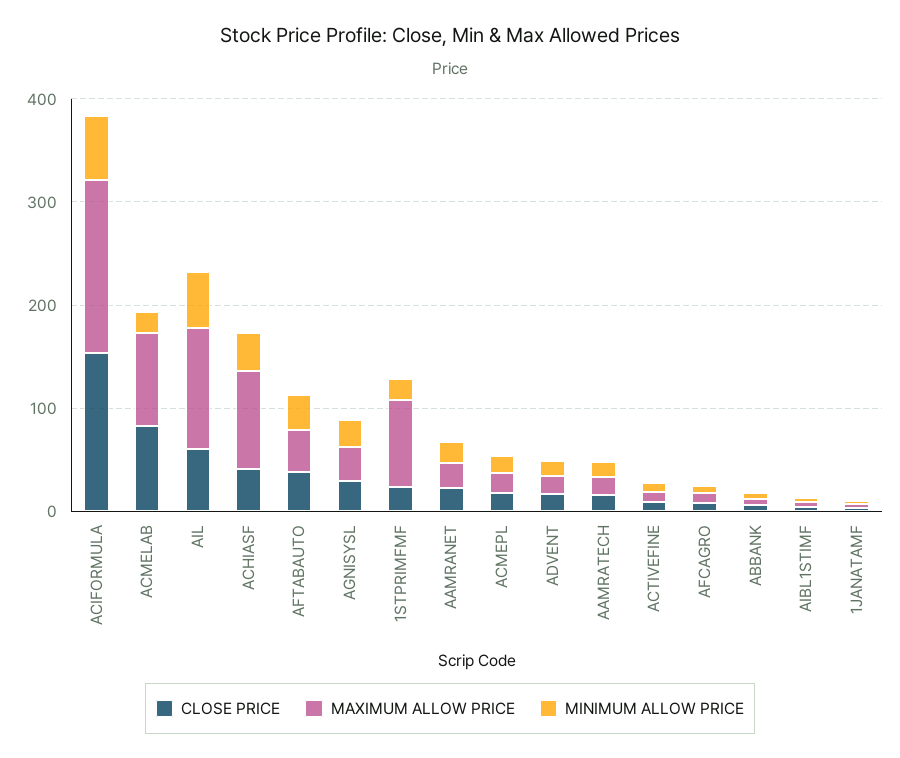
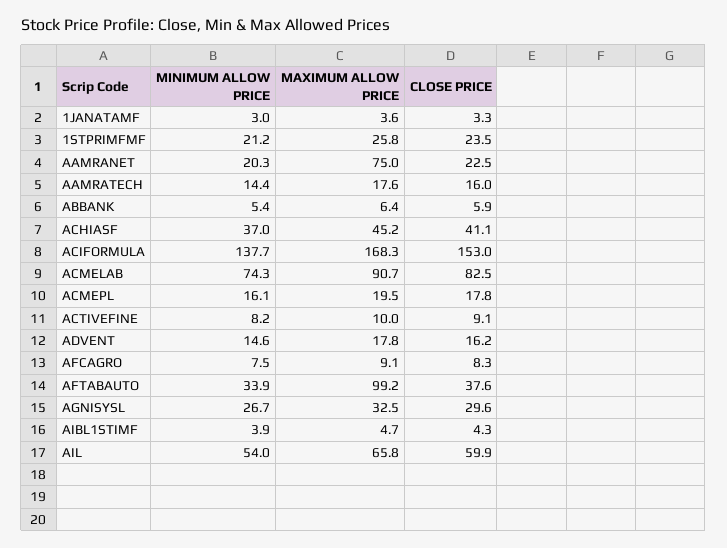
MINIMUM ALLOW PRICE, ACIFORMULA: 60 -> 137.7
MINIMUM ALLOW PRICE, ACMELAB: 20 -> 74.3
MAXIMUM ALLOW PRICE, AIL: 120 -> 65.8
MAXIMUM ALLOW PRICE, ACHIASF: 100 -> 45.2
MAXIMUM ALLOW PRICE, AFTABAUTO: 40 -> 99.2
MAXIMUM ALLOW PRICE, 1STPRIMFMF: 80 -> 25.8
MAXIMUM ALLOW PRICE, AAMRANET: 20 -> 75

